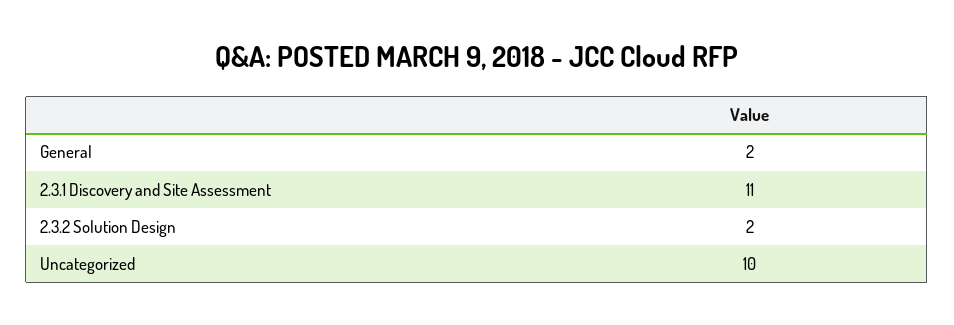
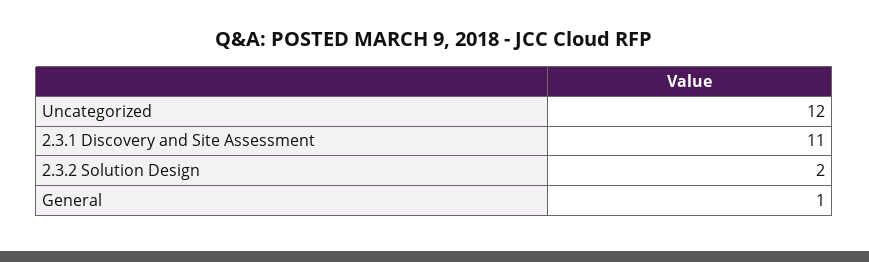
General: 2 -> 1
Uncategorized: 10 -> 12

